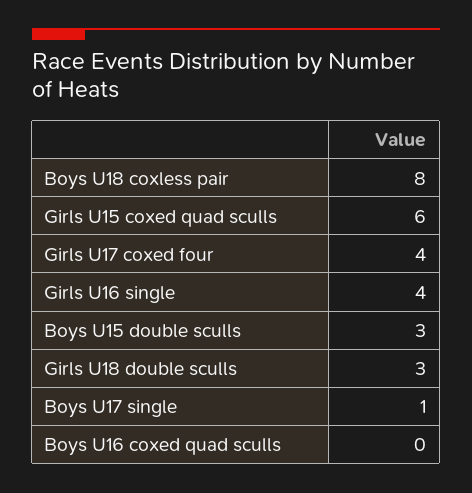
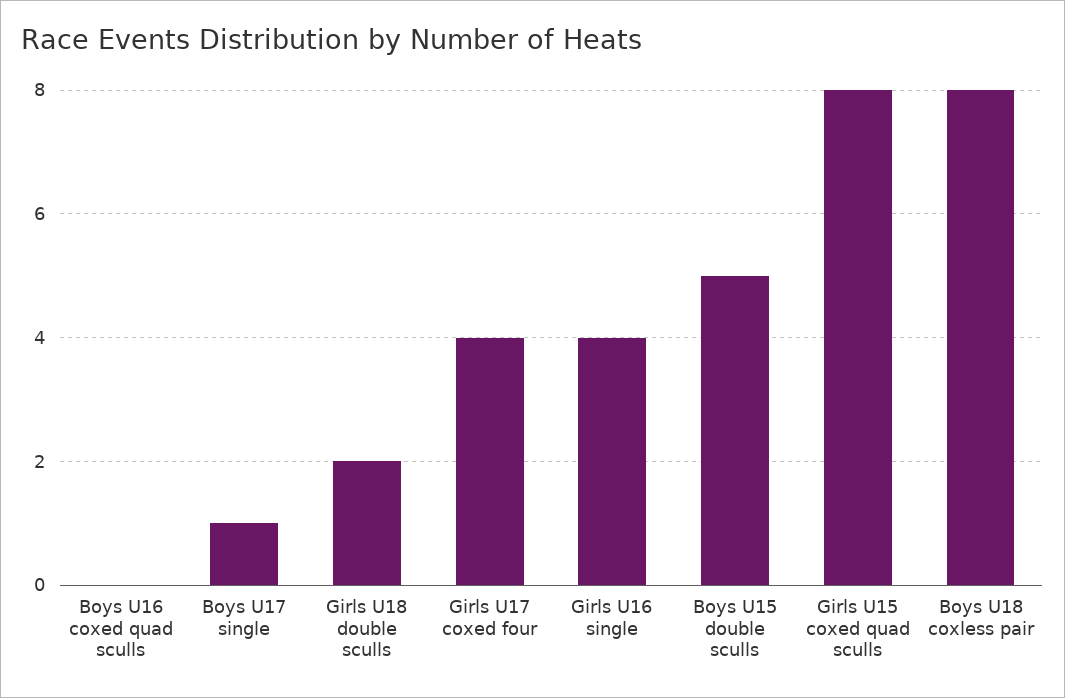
Girls U15 coxed quad sculls: 6 -> 8
Boys U15 double sculls: 3 -> 5
Girls U18 double sculls: 3 -> 2

